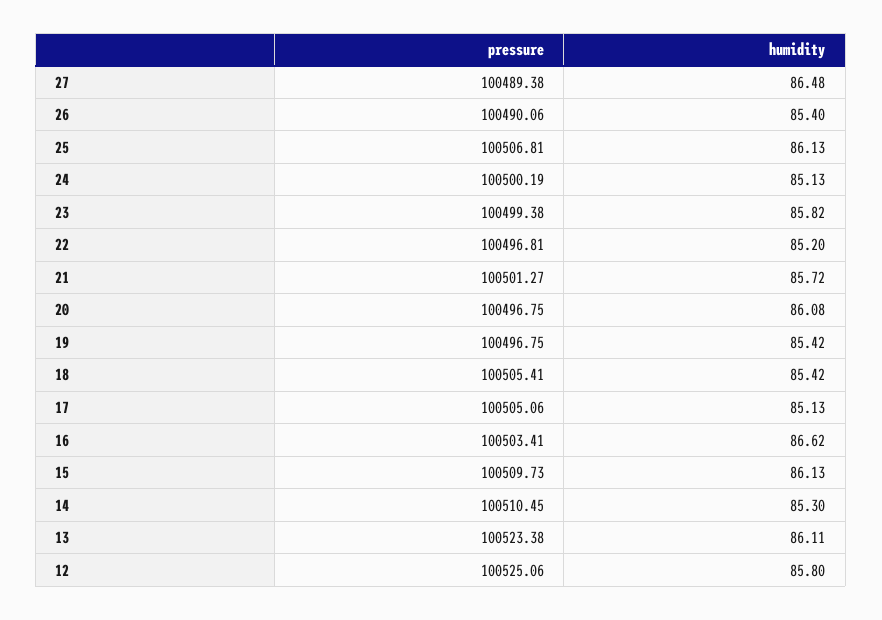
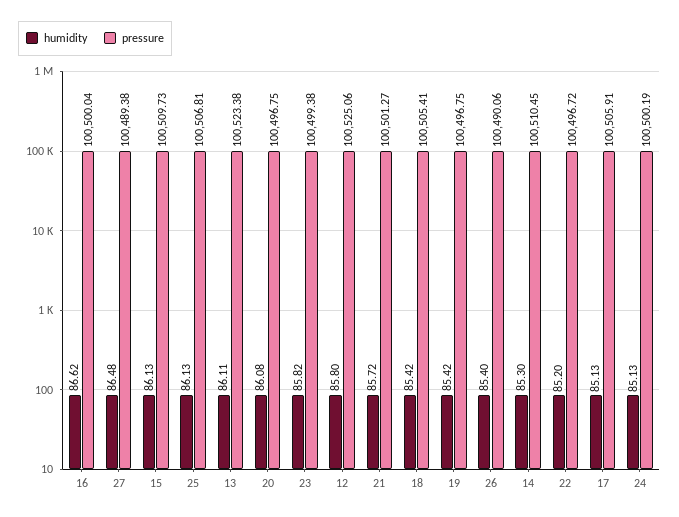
pressure, 22: 100496.81 -> 100496.72
pressure, 17: 100505.06 -> 100505.91
pressure, 16: 100503.41 -> 100500.04

